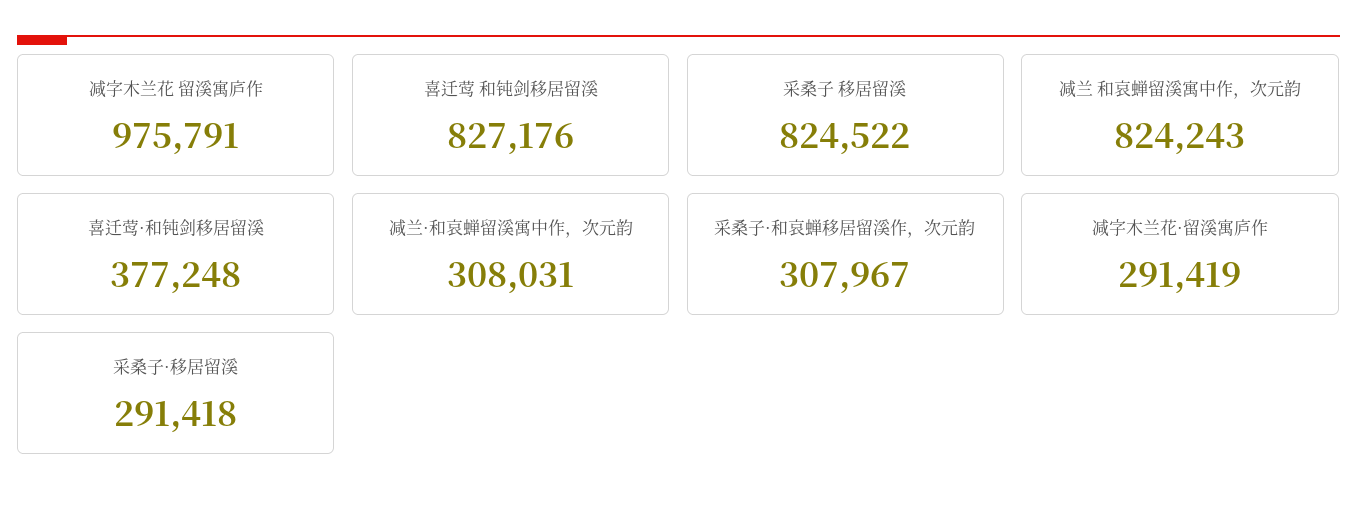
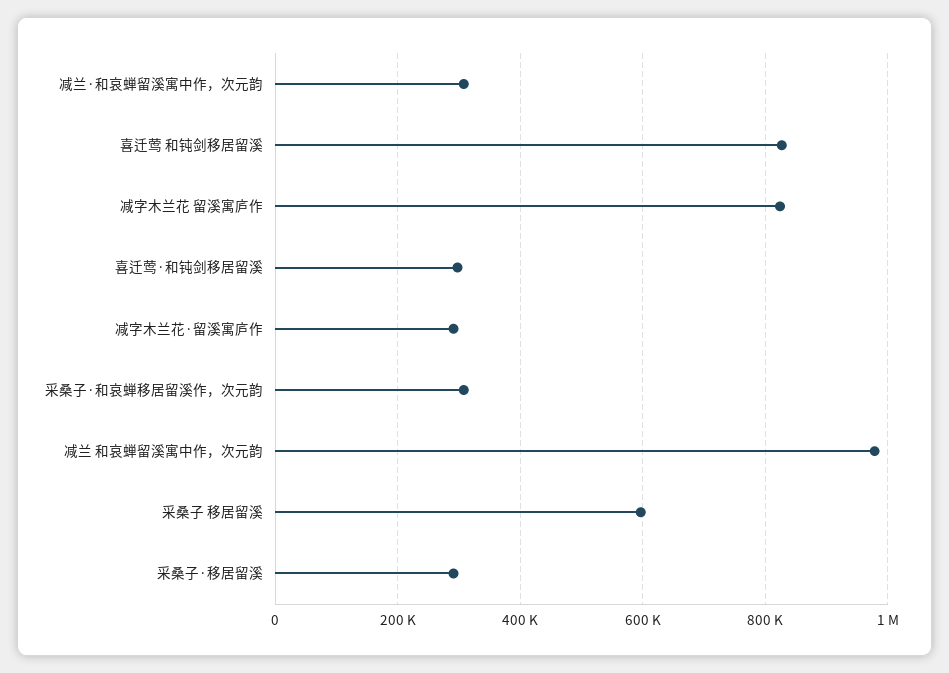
减字木兰花 留溪寓庐作: 975791 -> 820000
采桑子 移居留溪: 824522 -> 600000
减兰 和哀蝉留溪寓中作，次元韵: 824243 -> 980000
喜迁莺·和钝剑移居留溪: 377248 -> 300000

